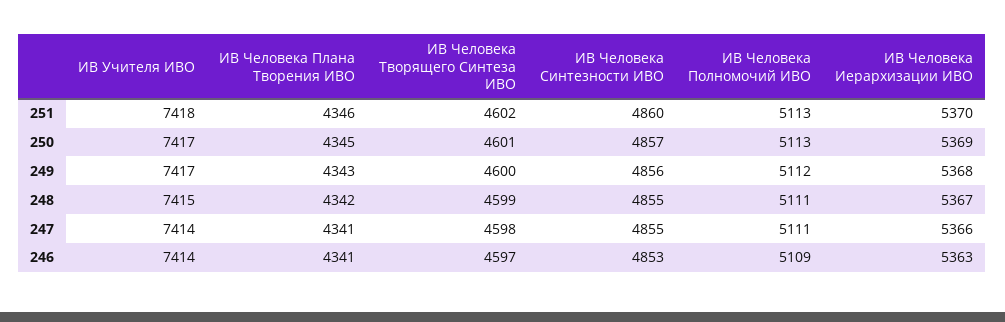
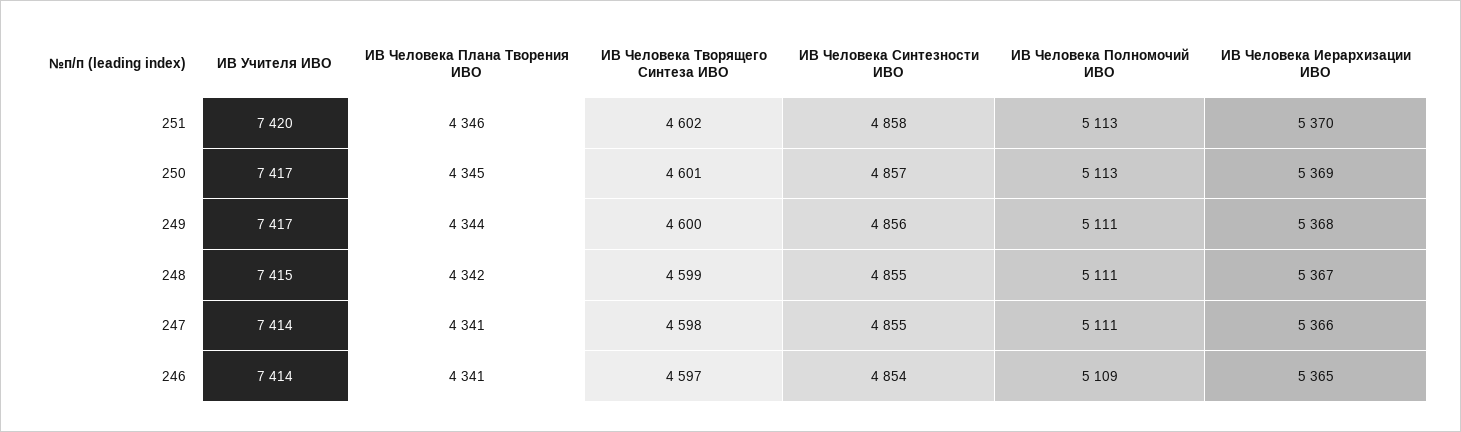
ИВ Учителя ИВО, 251: 7418 -> 7420
ИВ Человека Синтезности ИВО, 251: 4860 -> 4858
ИВ Человека Плана Творения ИВО, 249: 4343 -> 4344
ИВ Человека Полномочий ИВО, 249: 5112 -> 5111
ИВ Человека Синтезности ИВО, 246: 4853 -> 4854
ИВ Человека Иерархизации ИВО, 246: 5363 -> 5365

